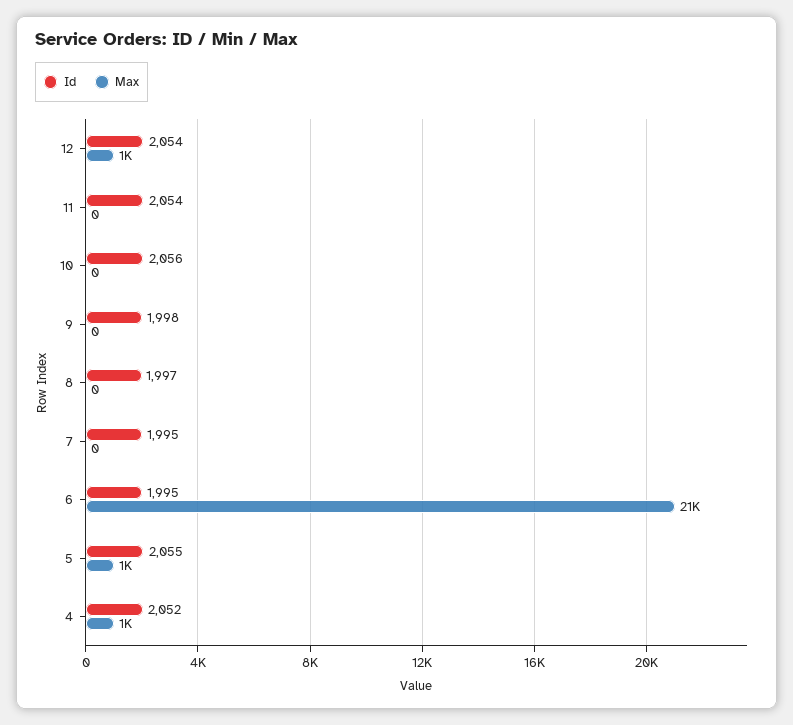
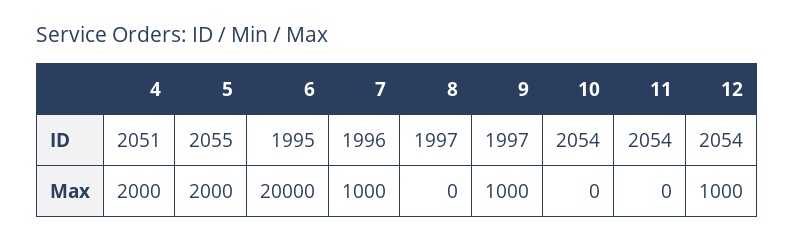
Id, 10: 2056 -> 2054
Id, 9: 1998 -> 1997
Max, 9: 0 -> 1000
Id, 7: 1995 -> 1996
Max, 7: 0 -> 1000
Max, 6: 21000 -> 20000
Max, 5: 1000 -> 2000
Id, 4: 2052 -> 2051
Max, 4: 1000 -> 2000

